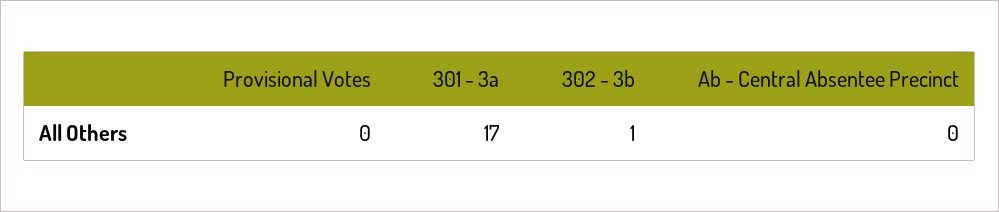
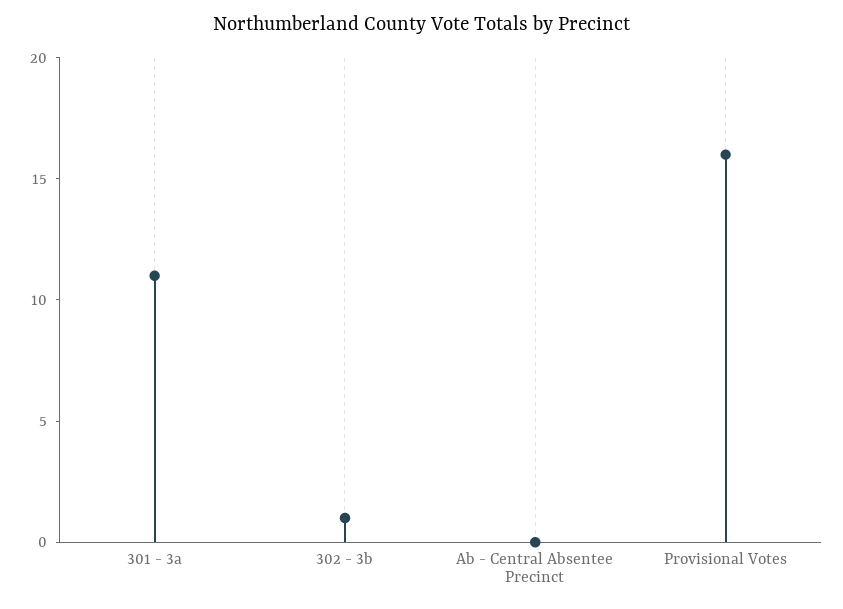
Provisional Votes: 0 -> 16
301 - 3a: 17 -> 11

